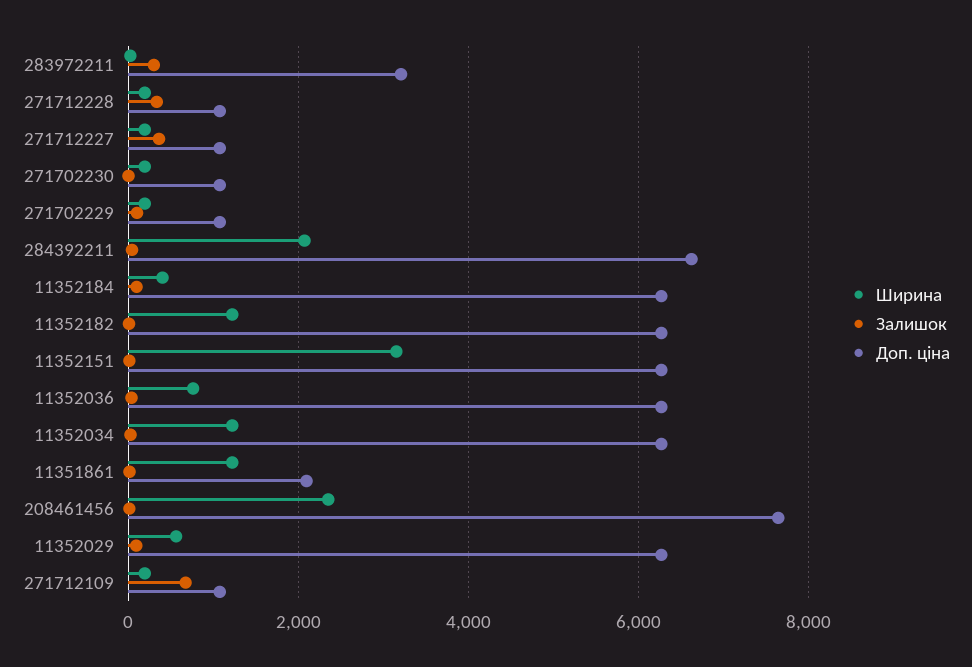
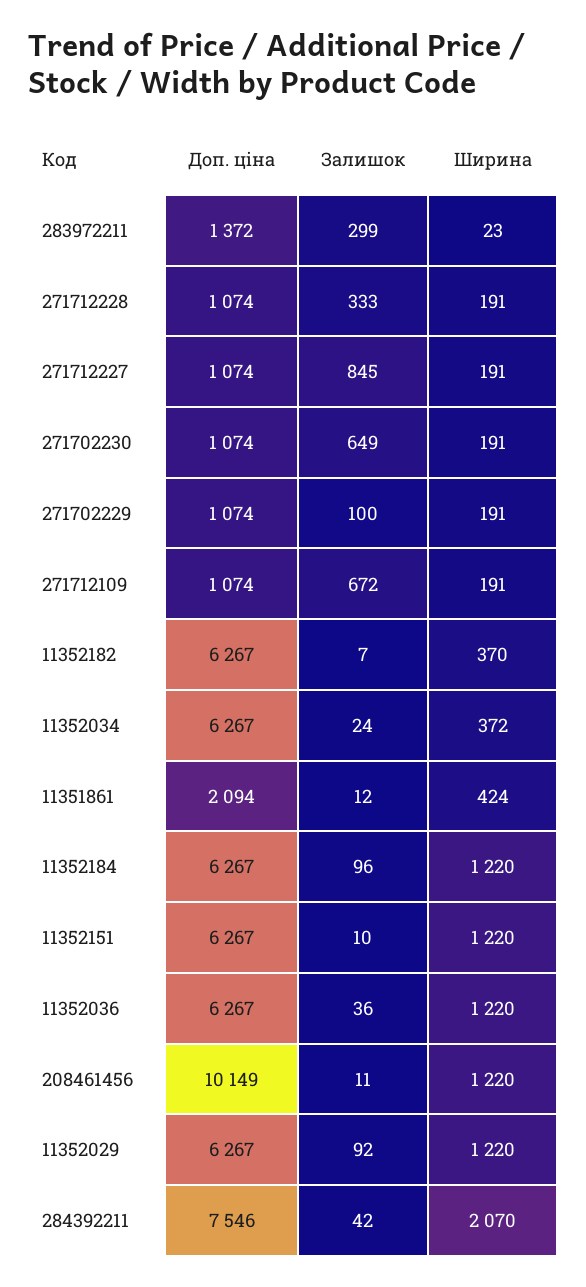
Доп. ціна, 283972211: 3200 -> 1372
Залишок, 271712227: 400 -> 845
Залишок, 271702230: 0 -> 649
Доп. ціна, 284392211: 6600 -> 7546
Ширина, 11352184: 400 -> 1220
Ширина, 11352182: 1200 -> 370
Ширина, 11352151: 3200 -> 1220
Ширина, 11352036: 800 -> 1220
Ширина, 11352034: 1200 -> 372
Ширина, 11351861: 1200 -> 424
Ширина, 208461456: 2400 -> 1220
Доп. ціна, 208461456: 7600 -> 10149
Ширина, 11352029: 600 -> 1220

